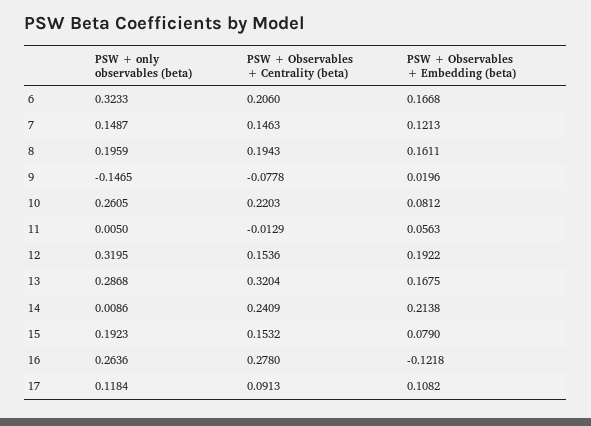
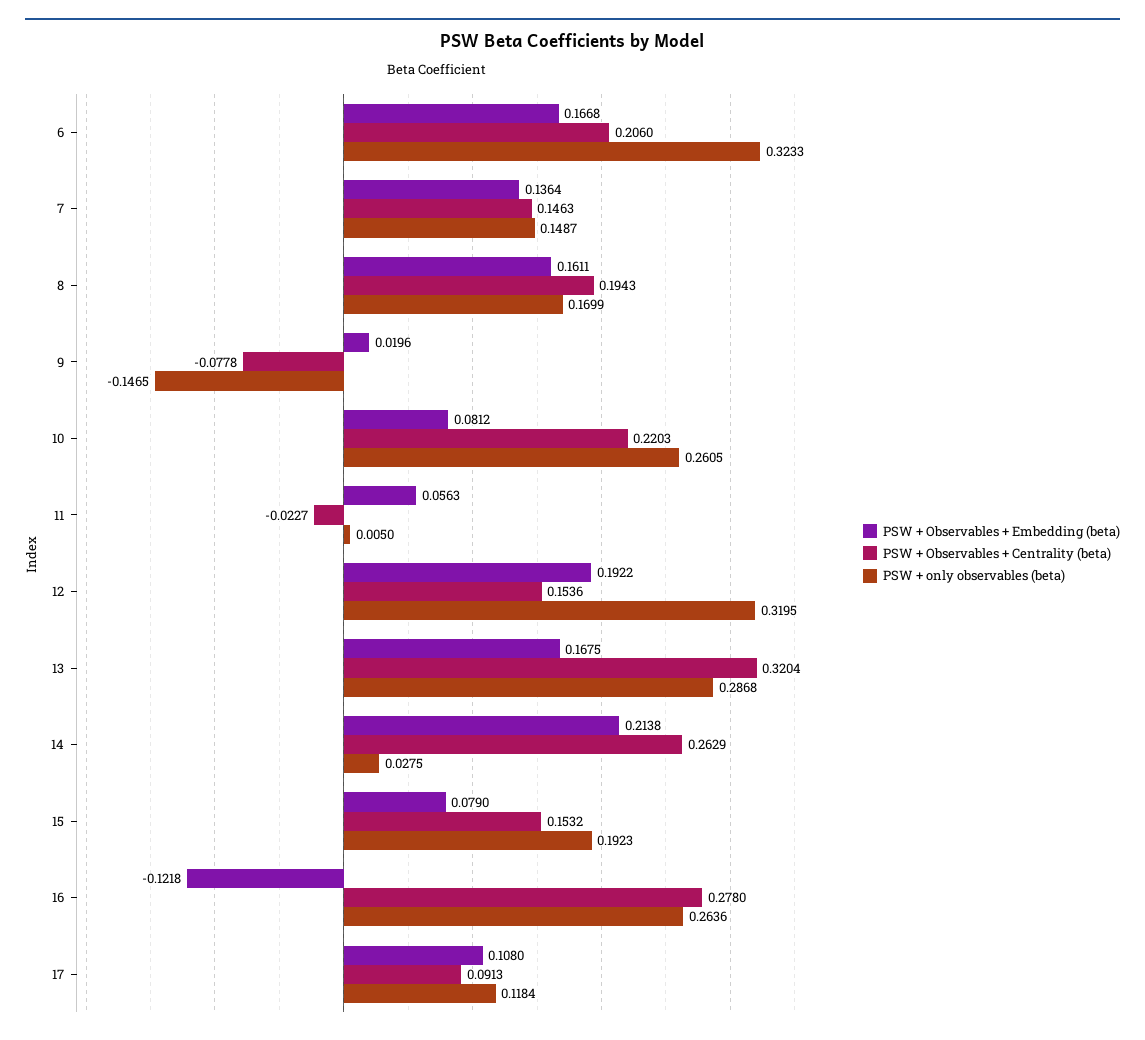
PSW + Observables + Embedding (beta), 7: 0.1213 -> 0.1364
PSW + only observables (beta), 8: 0.1959 -> 0.1699
PSW + Observables + Centrality (beta), 11: -0.0129 -> -0.0227
PSW + only observables (beta), 14: 0.0086 -> 0.0275
PSW + Observables + Centrality (beta), 14: 0.2409 -> 0.2629
PSW + Observables + Embedding (beta), 17: 0.1082 -> 0.108

